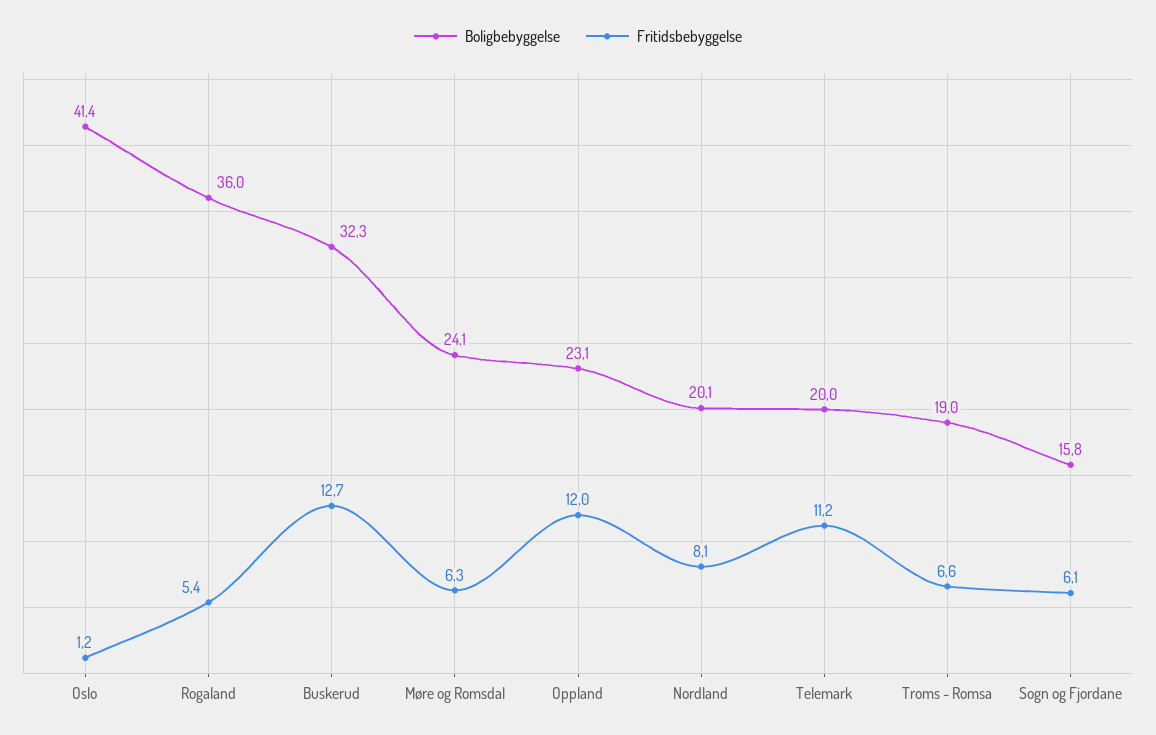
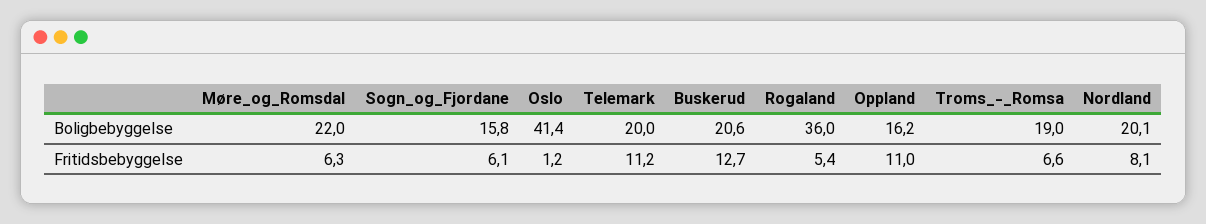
Boligbebyggelse, Buskerud: 32.3 -> 20.6
Boligbebyggelse, Møre og Romsdal: 24.1 -> 22
Boligbebyggelse, Oppland: 23.1 -> 16.2
Fritidsbebyggelse, Oppland: 12 -> 11

